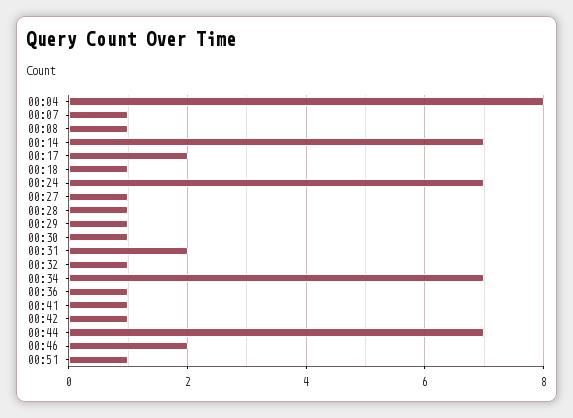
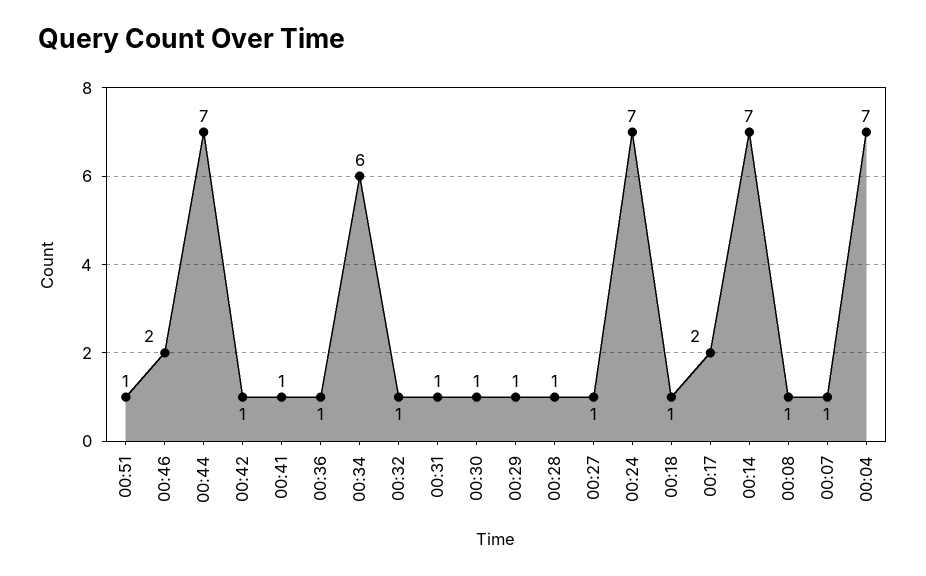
00:04: 8 -> 7
00:31: 2 -> 1
00:34: 7 -> 6

